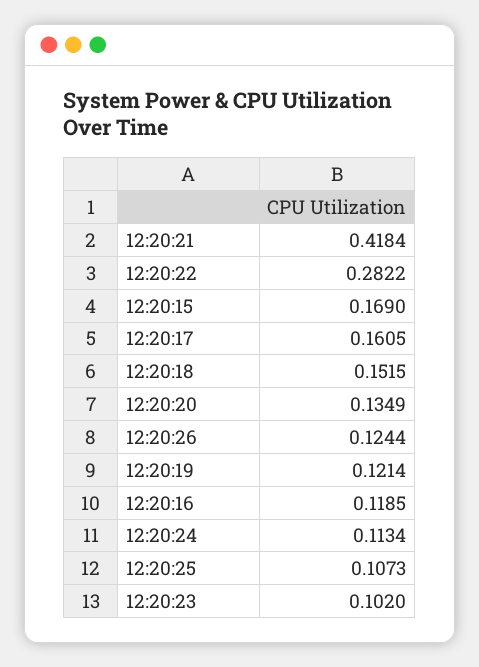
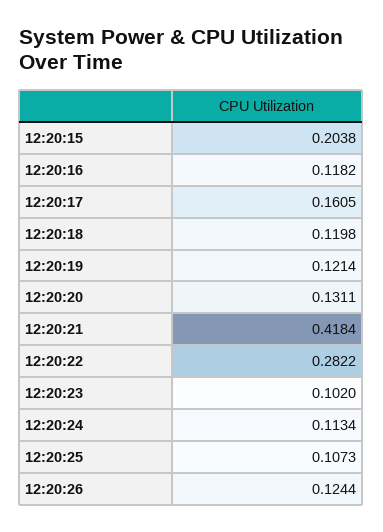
12:20:15: 0.169 -> 0.2038
12:20:18: 0.1515 -> 0.1198
12:20:20: 0.1349 -> 0.1311
12:20:16: 0.1185 -> 0.1182

